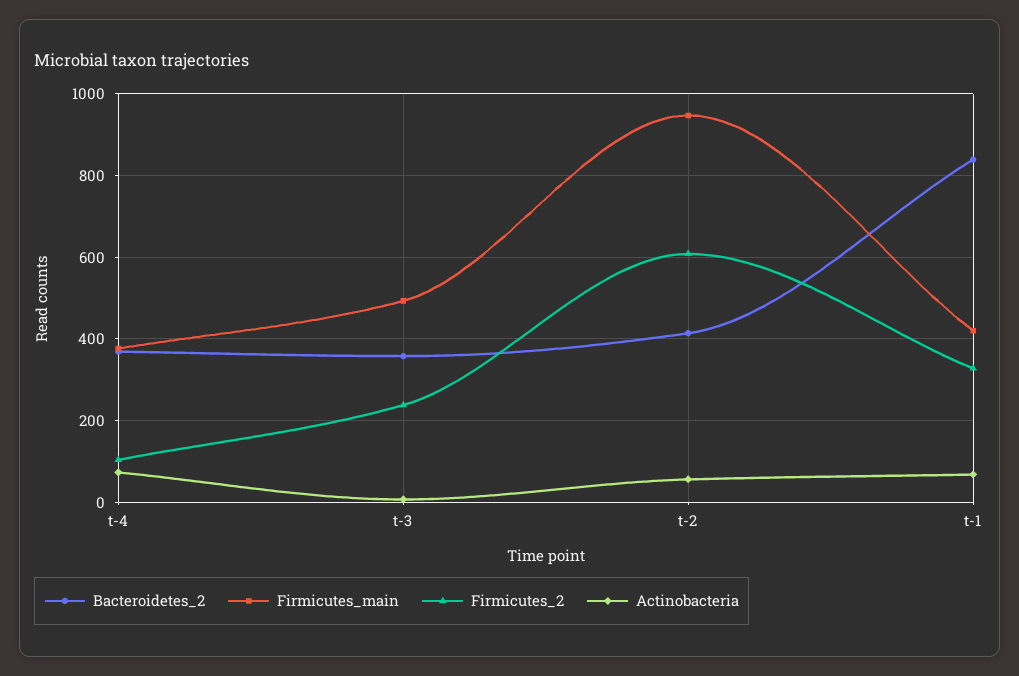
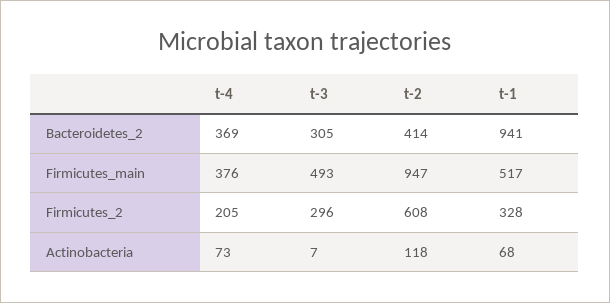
Firmicutes_2, t-4: 100 -> 205
Bacteroidetes_2, t-3: 360 -> 305
Firmicutes_2, t-3: 240 -> 296
Actinobacteria, t-2: 60 -> 118
Bacteroidetes_2, t-1: 840 -> 941
Firmicutes_main, t-1: 420 -> 517

